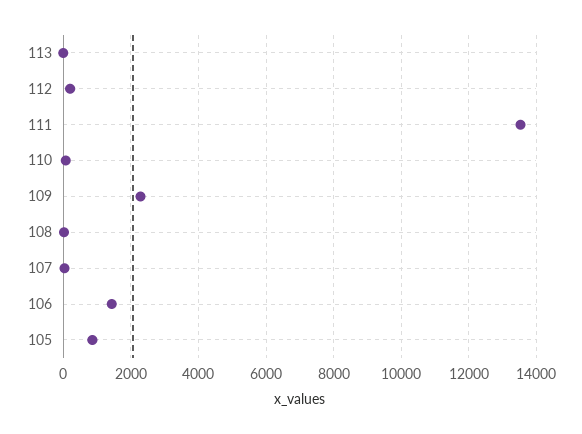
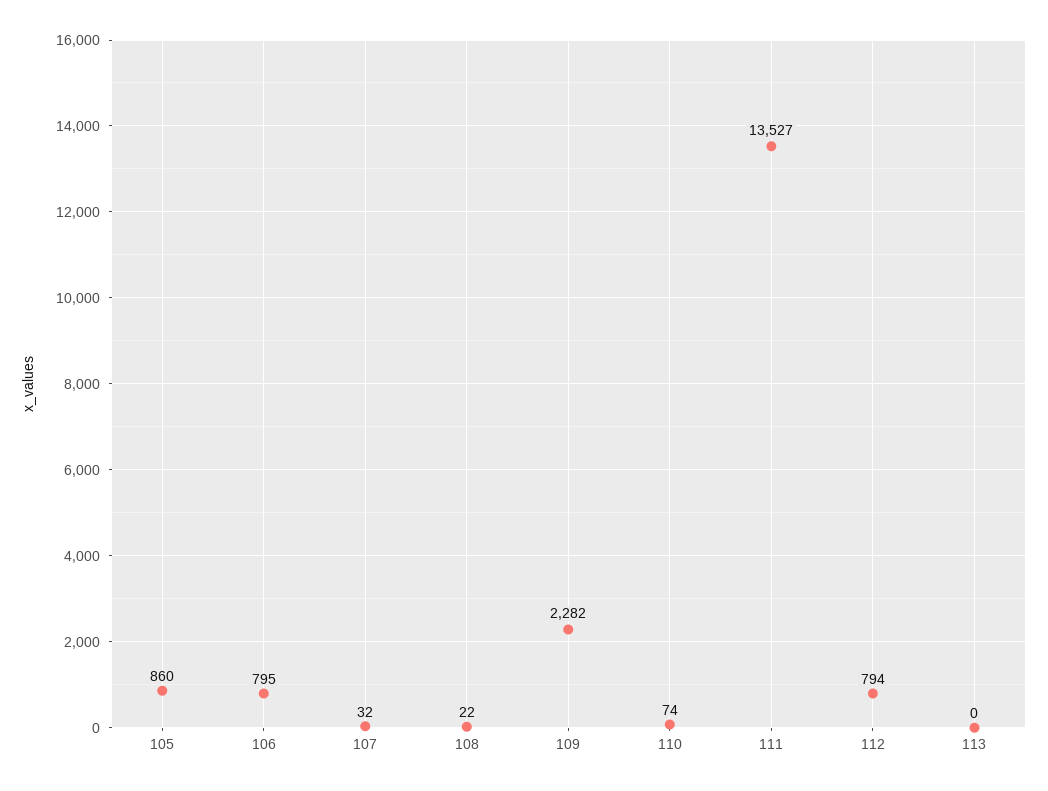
112: 200 -> 794
106: 1400 -> 795

